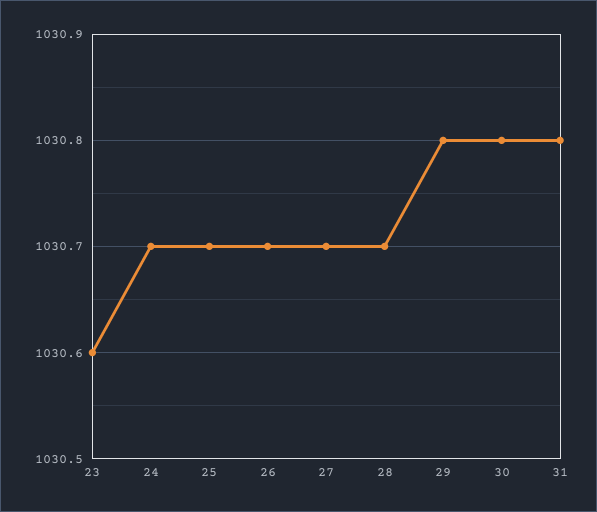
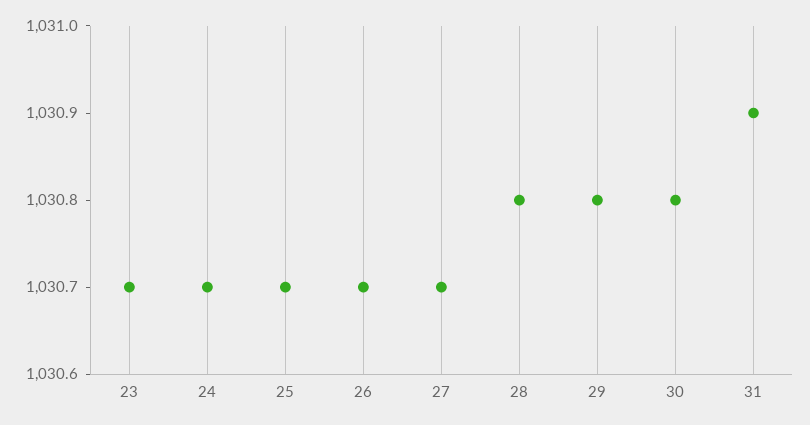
23: 1030.6 -> 1030.7
28: 1030.7 -> 1030.8
31: 1030.8 -> 1030.9

